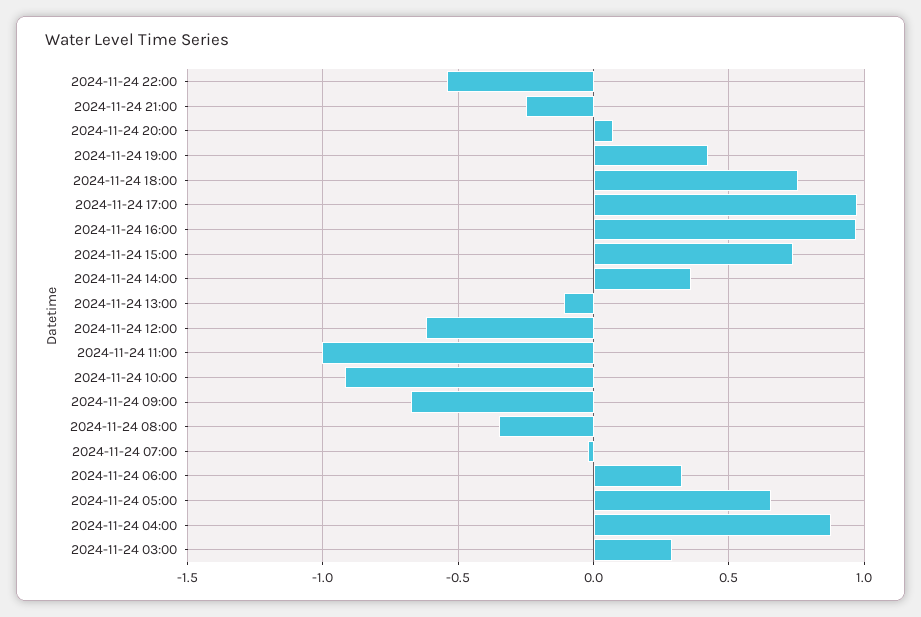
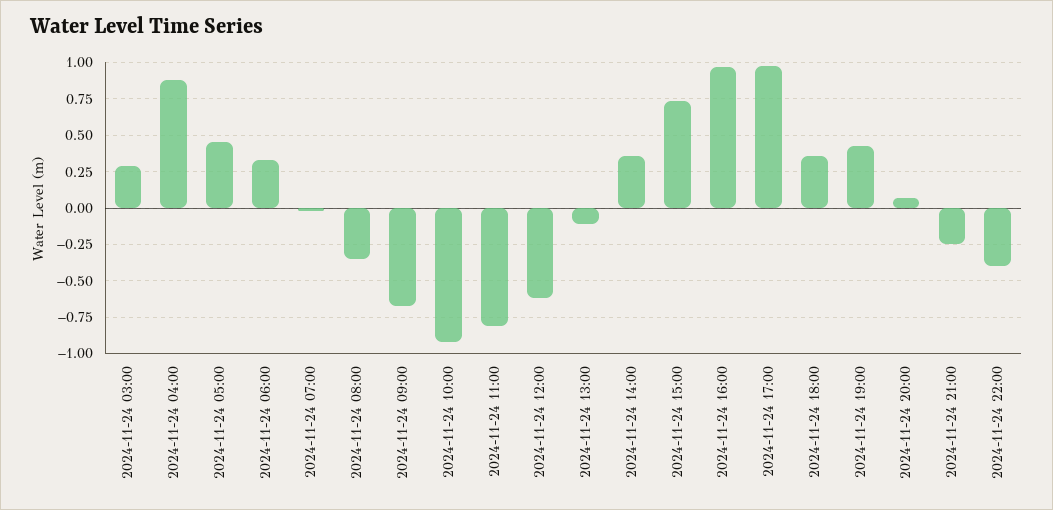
2024-11-24 22:00: -0.55 -> -0.4
2024-11-24 18:00: 0.75 -> 0.35
2024-11-24 11:00: -1 -> -0.8
2024-11-24 05:00: 0.65 -> 0.45

